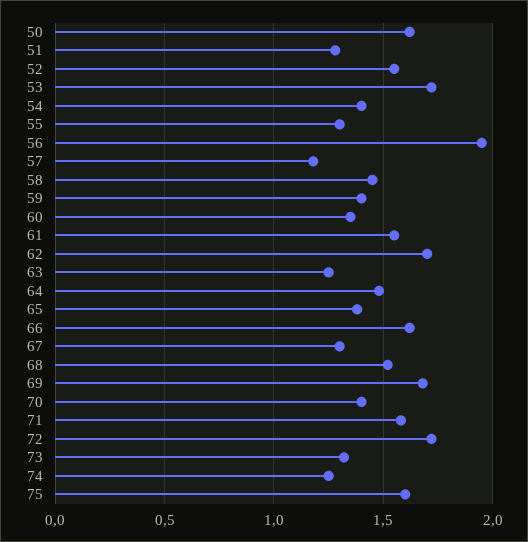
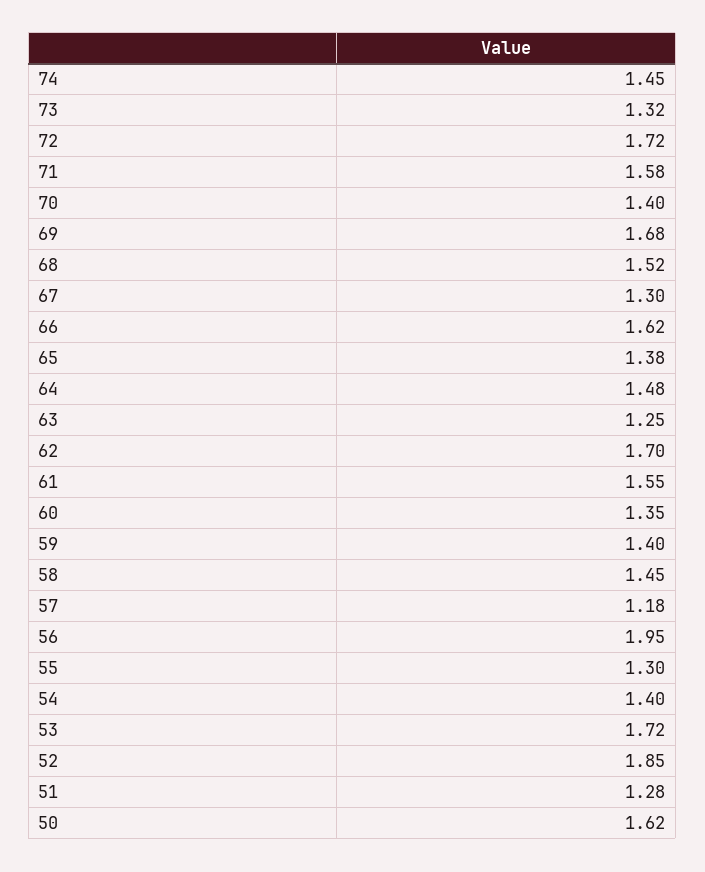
52: 1.55 -> 1.85
74: 1.25 -> 1.45
75: 1.6 -> none

